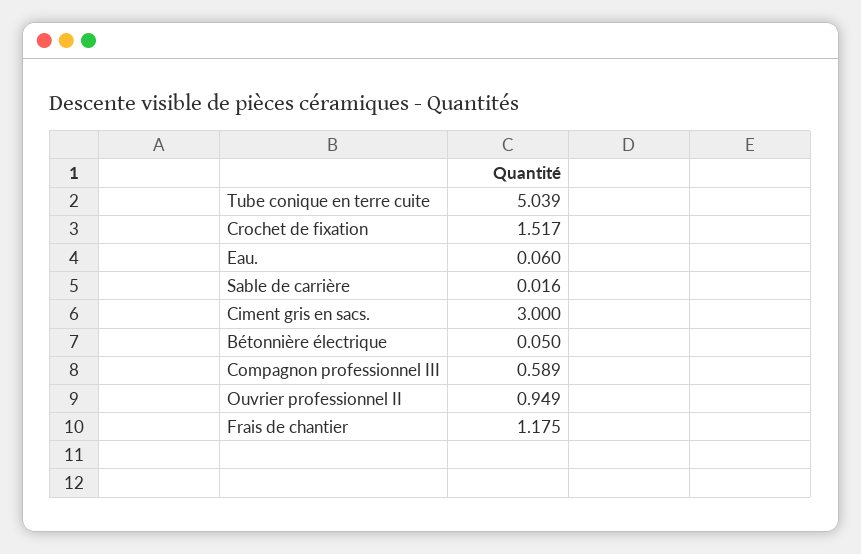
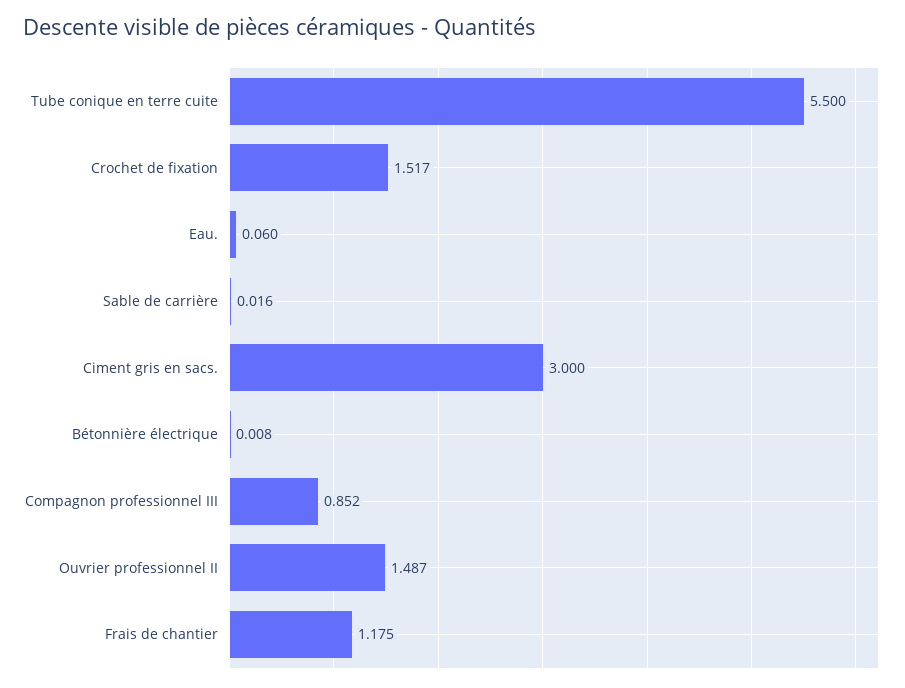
Tube conique en terre cuite: 5.039 -> 5.5
Bétonnière électrique: 0.05 -> 0.008
Compagnon professionnel III: 0.589 -> 0.852
Ouvrier professionnel II: 0.949 -> 1.487

